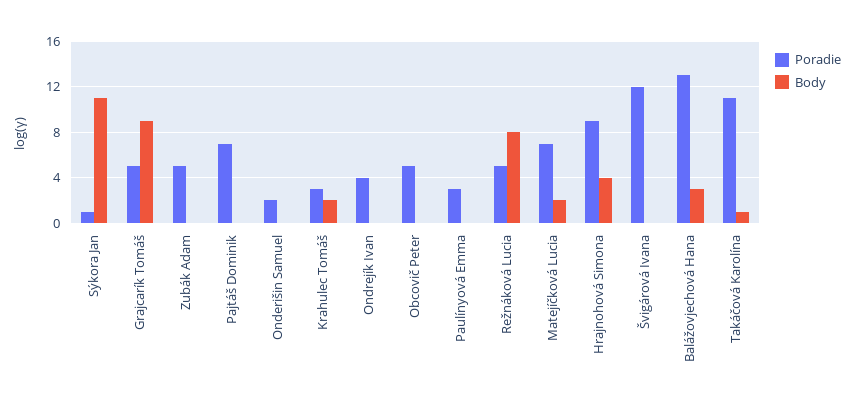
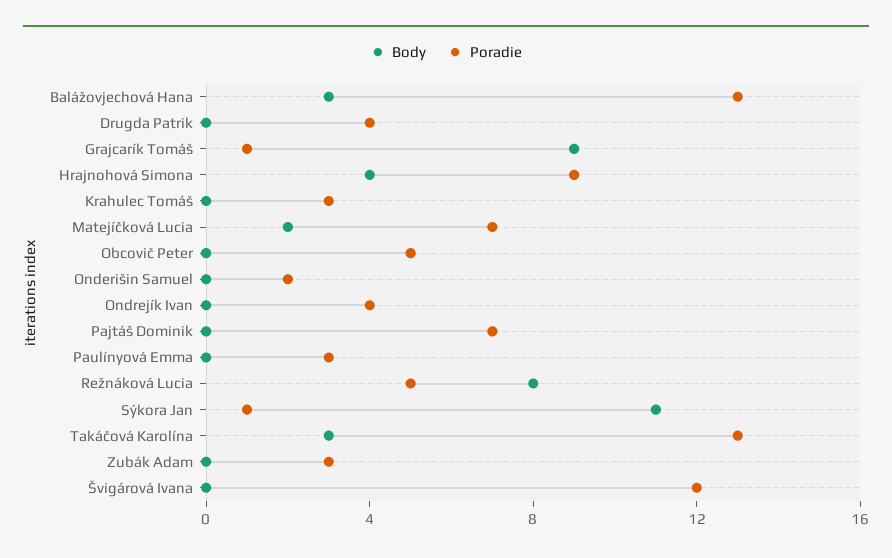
Poradie, Grajcarík Tomáš: 5 -> 1
Poradie, Zubák Adam: 5 -> 3
Body, Krahulec Tomáš: 2 -> 0
Poradie, Takáčová Karolína: 11 -> 13
Body, Takáčová Karolína: 1 -> 3
Body, Drugda Patrik: none -> 0
Poradie, Drugda Patrik: none -> 4

